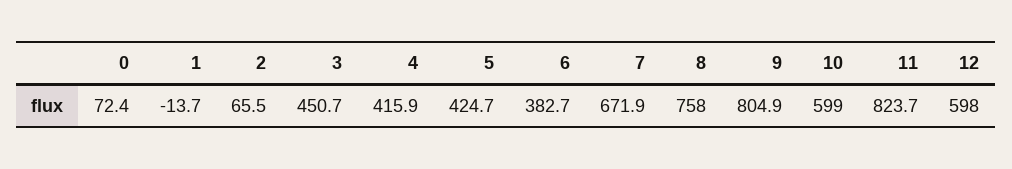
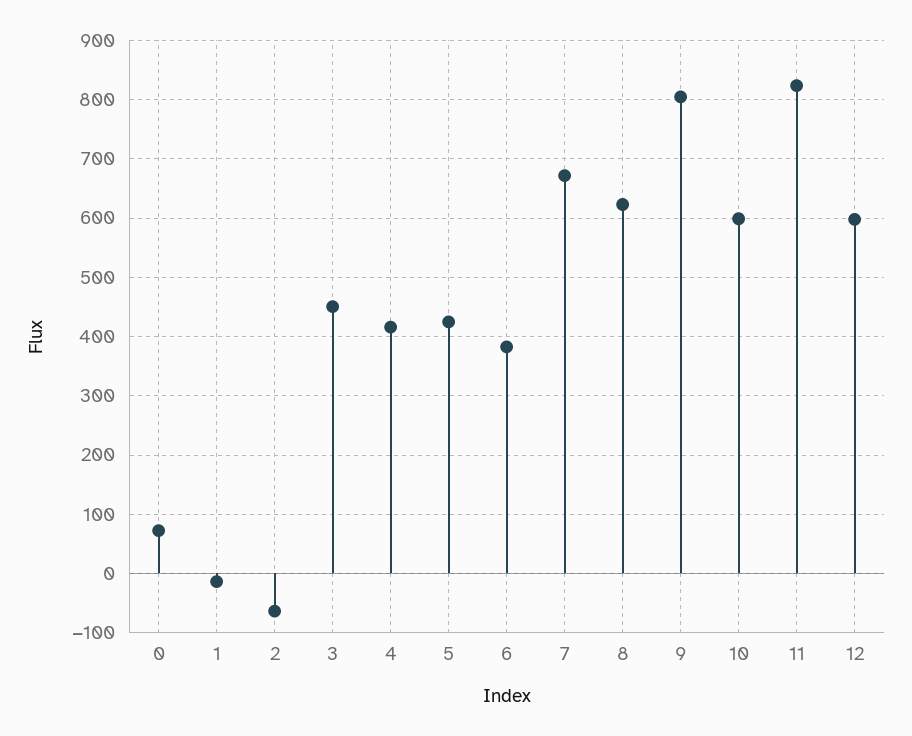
2: 65.5 -> -60
8: 758 -> 620

